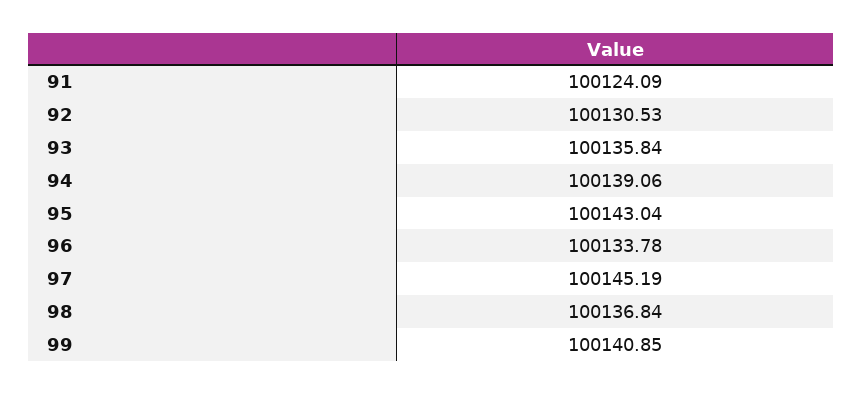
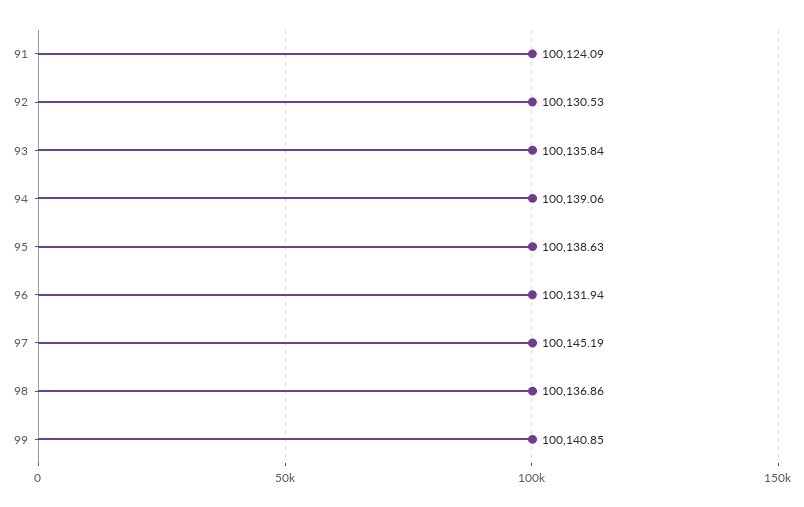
95: 100143.04 -> 100138.63
96: 100133.78 -> 100131.94
98: 100136.84 -> 100136.86

